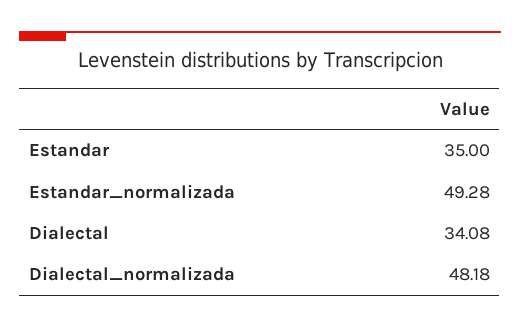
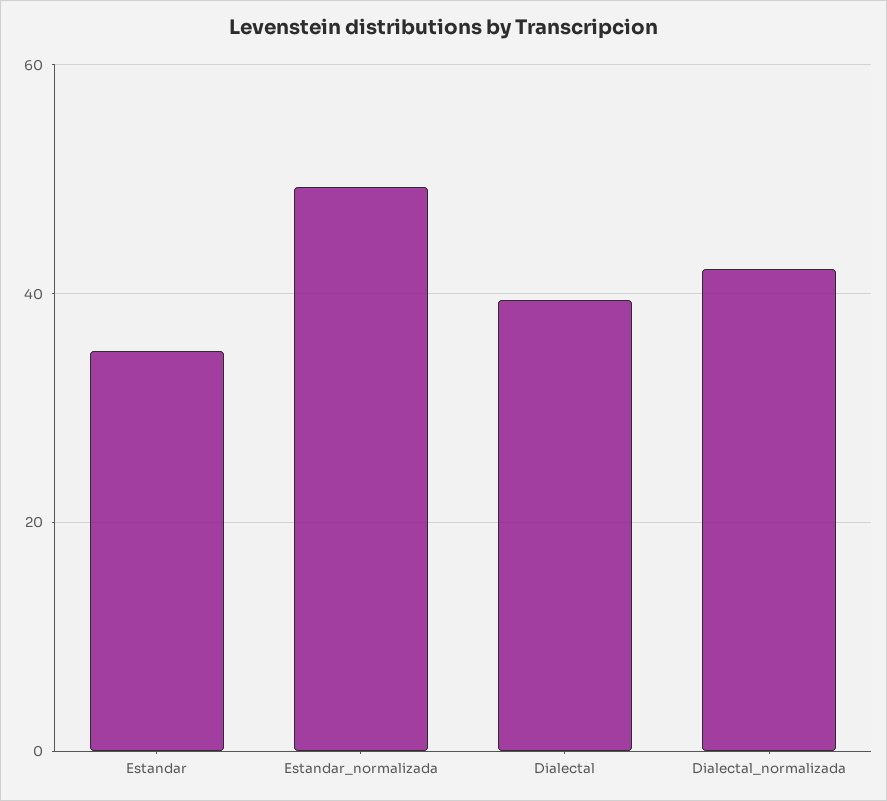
Dialectal: 34.08 -> 40
Dialectal_normalizada: 48.18 -> 42

